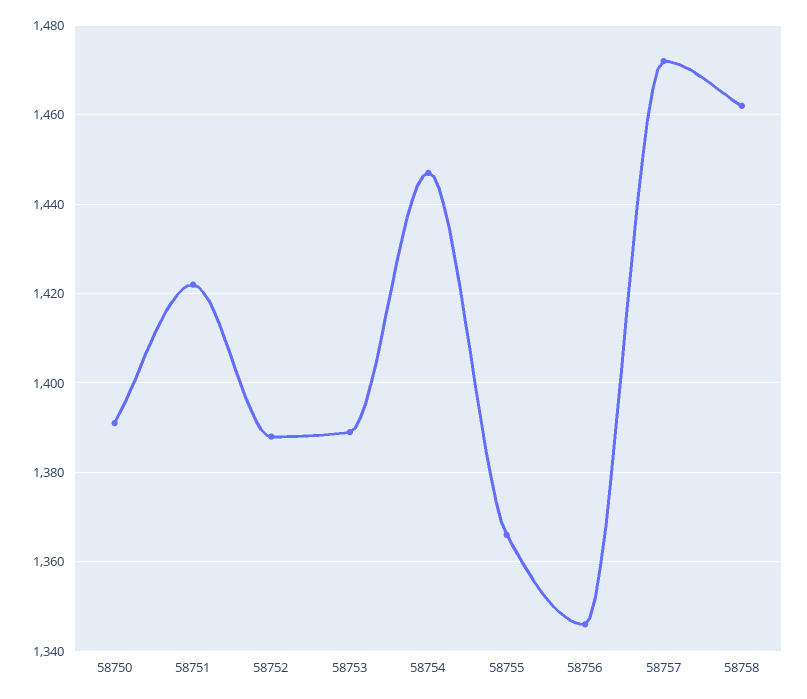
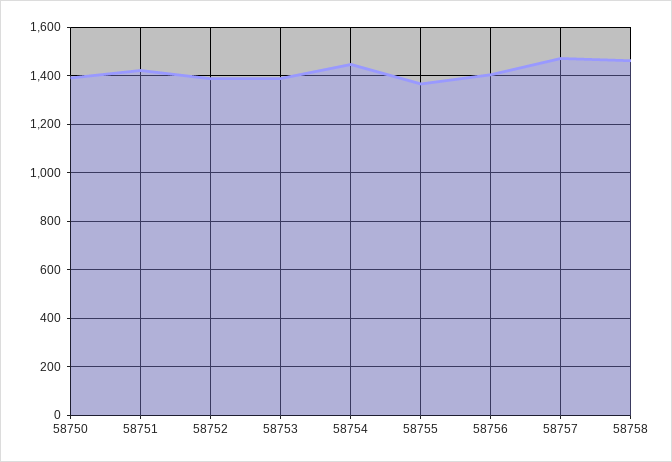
58756: 1345 -> 1400

